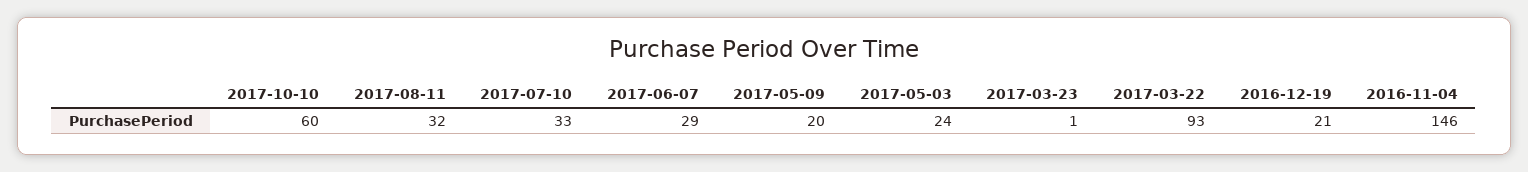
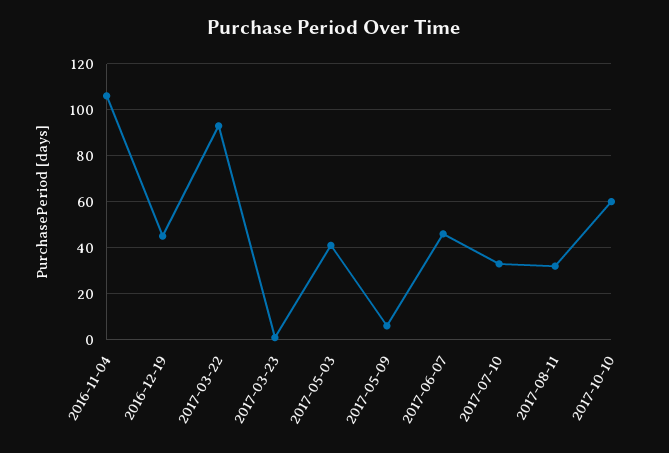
2017-06-07: 29 -> 45
2017-05-09: 20 -> 5
2017-05-03: 24 -> 40
2016-12-19: 21 -> 45
2016-11-04: 146 -> 105

